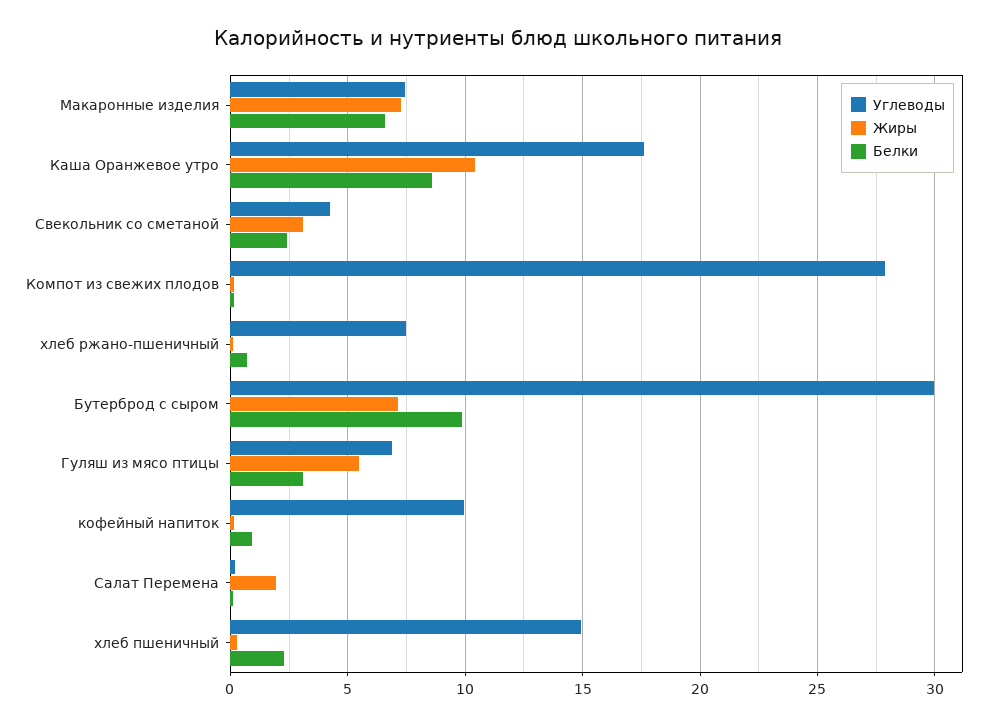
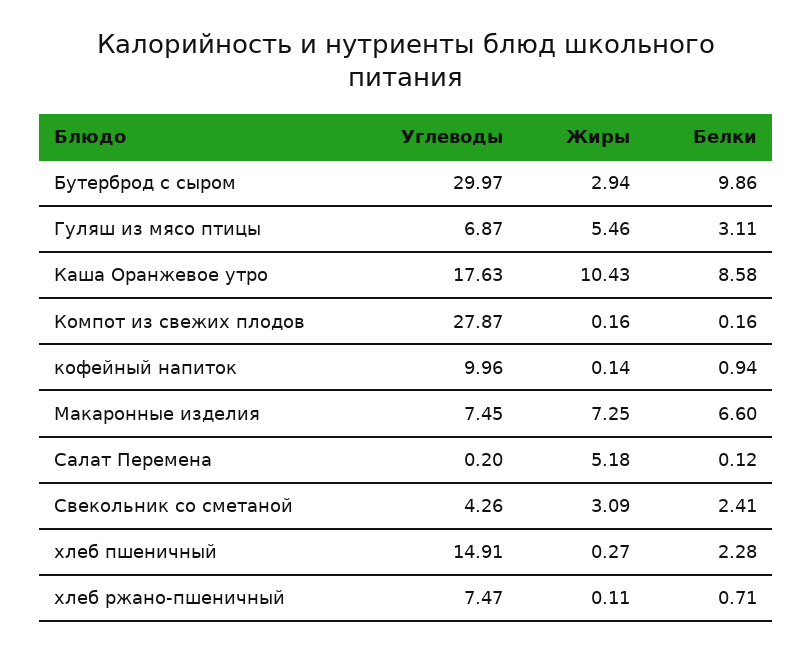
Жиры, Бутерброд с сыром: 7 -> 2.94
Жиры, Салат Перемена: 2 -> 5.18

